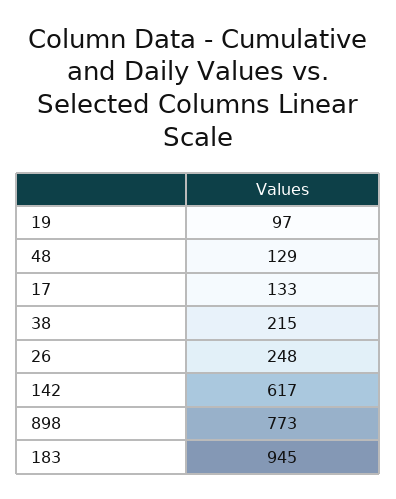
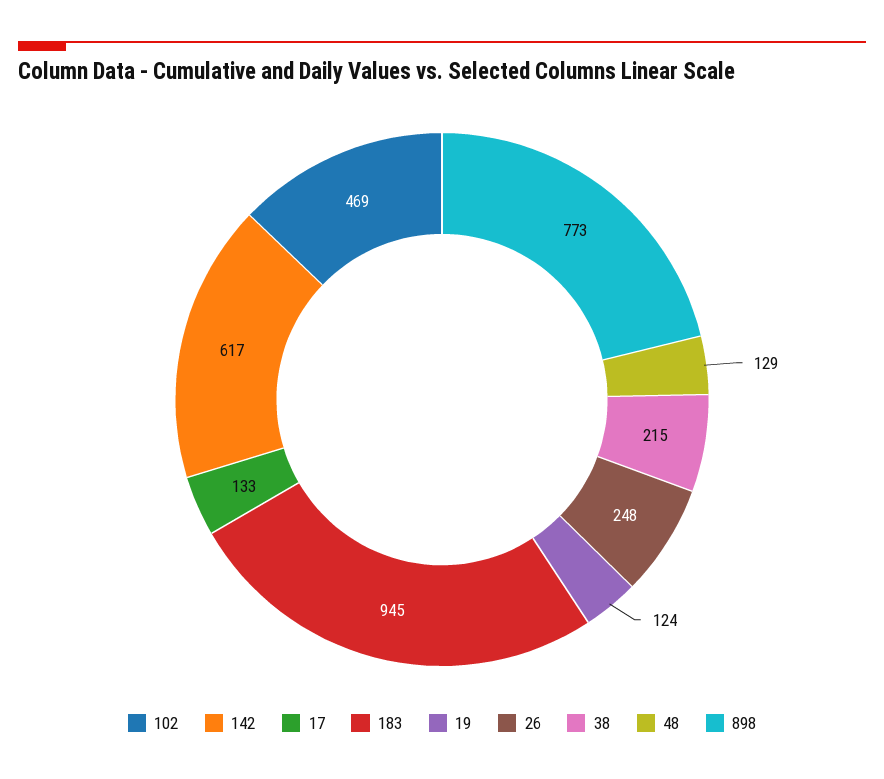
19: 97 -> 124
102: none -> 469

